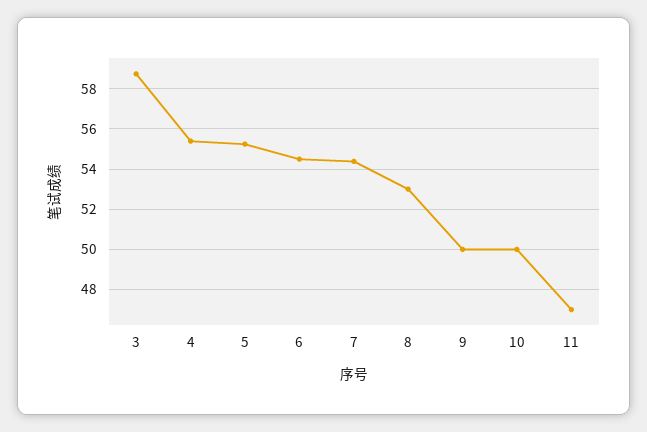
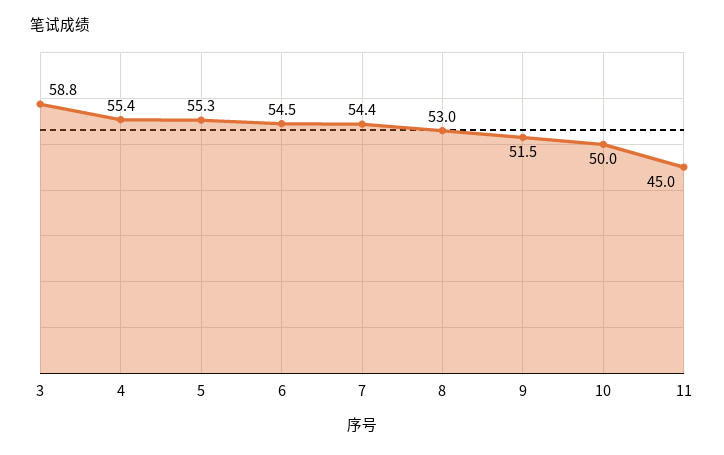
9: 50 -> 51.5
11: 47 -> 45

